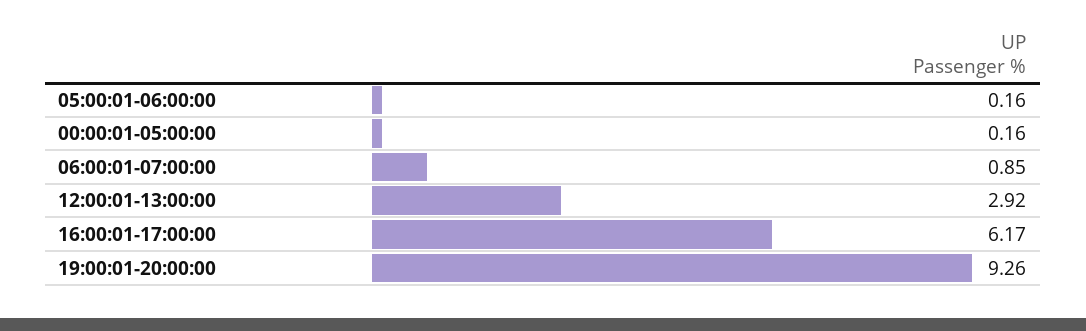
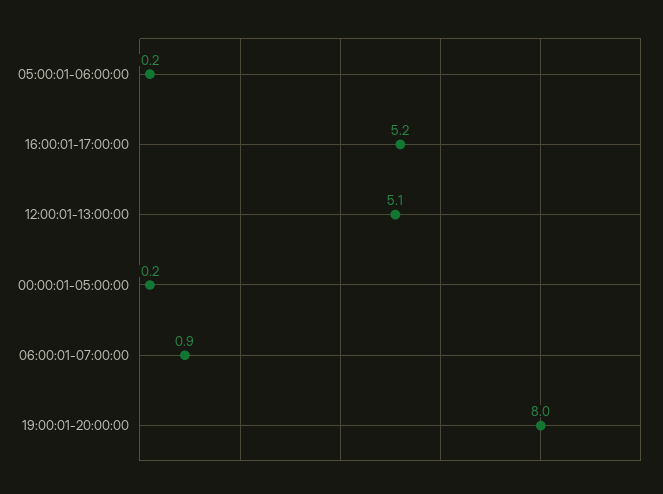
12:00:01-13:00:00: 2.92 -> 5.1
16:00:01-17:00:00: 6.17 -> 5.2
19:00:01-20:00:00: 9.26 -> 8

